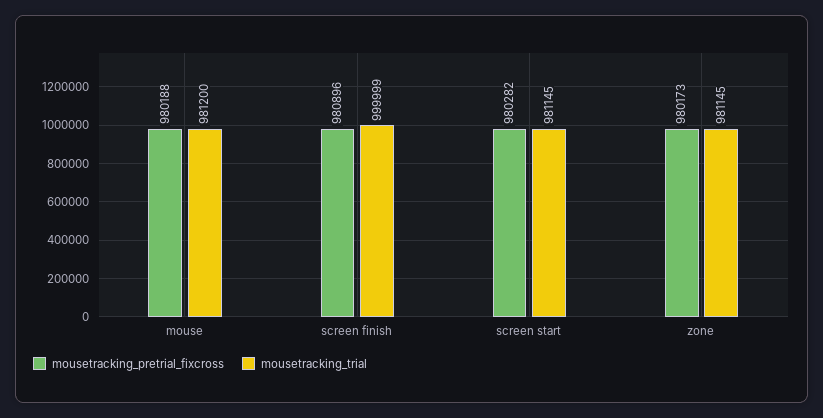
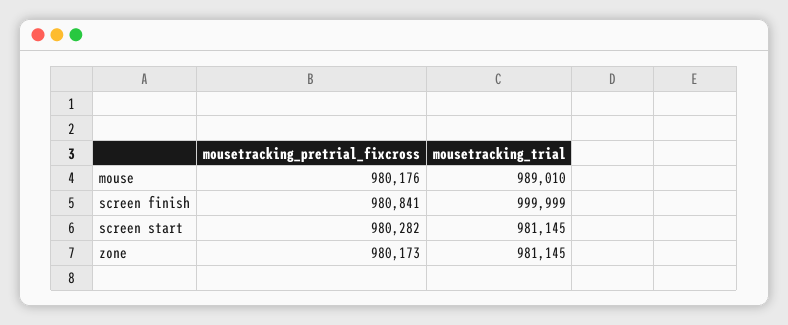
mousetracking_pretrial_fixcross, mouse: 980188 -> 980176
mousetracking_trial, mouse: 981200 -> 989010
mousetracking_pretrial_fixcross, screen finish: 980896 -> 980841

